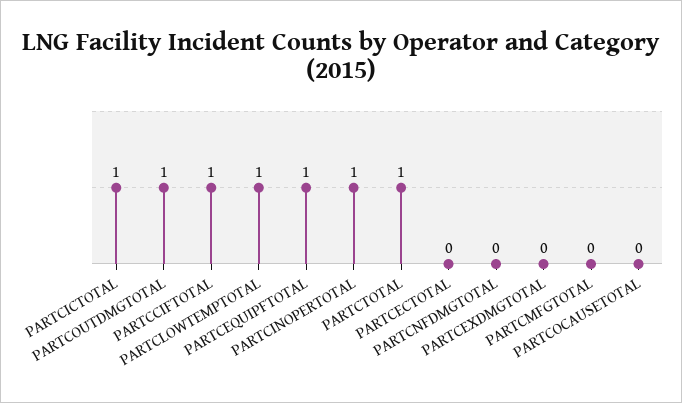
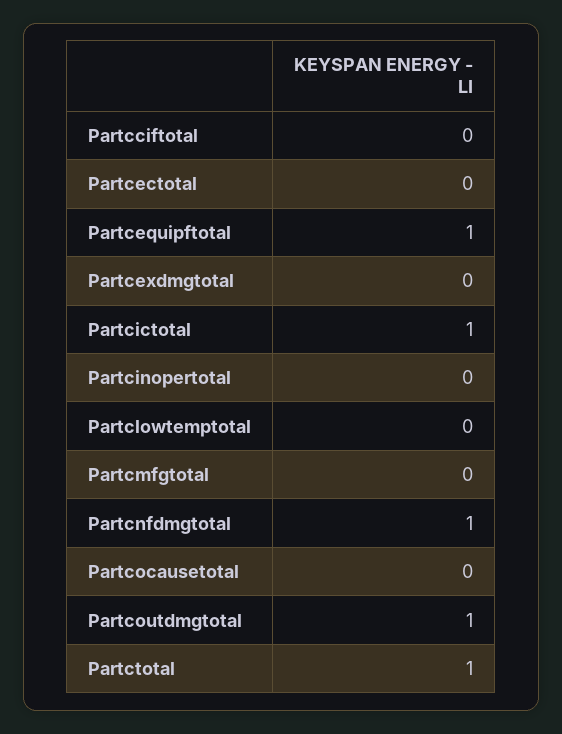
PARTCCIFTOTAL: 1 -> 0
PARTCLOWTEMPTOTAL: 1 -> 0
PARTCINOPERTOTAL: 1 -> 0
PARTCNFDMGTOTAL: 0 -> 1

